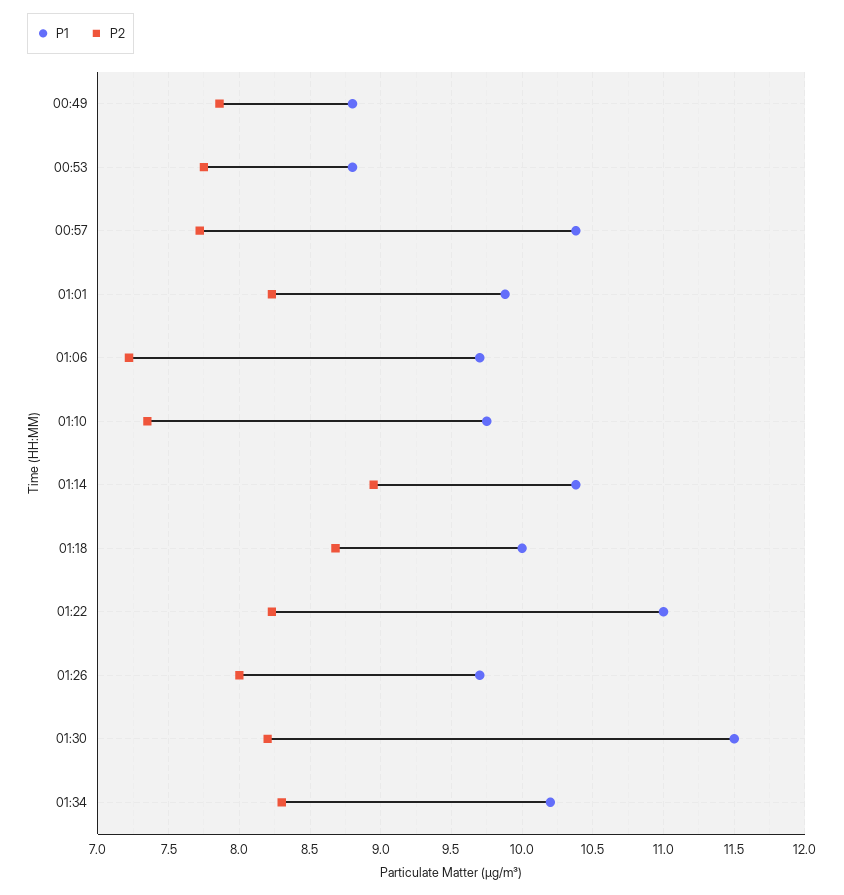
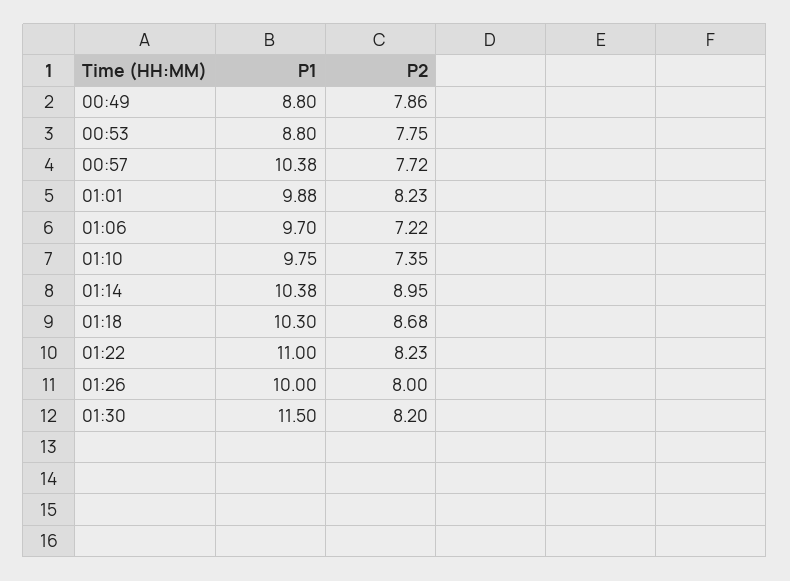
P1, 01:18: 10 -> 10.3
P1, 01:26: 9.7 -> 10
P1, 01:34: 10.2 -> none
P2, 01:34: 8.3 -> none

